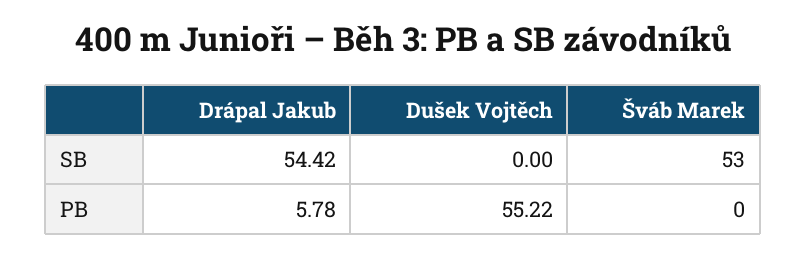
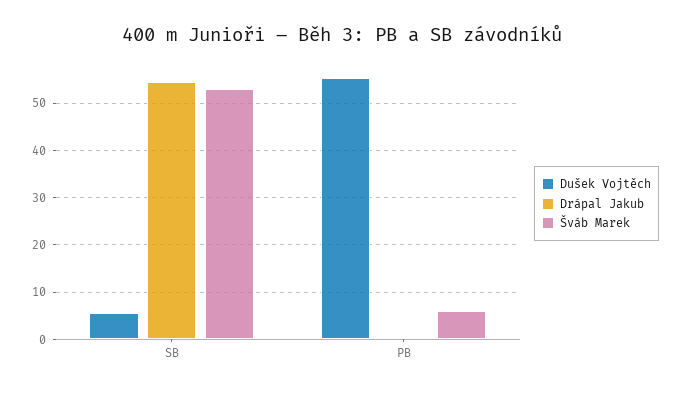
Dušek Vojtěch, SB: 0 -> 6
Drápal Jakub, PB: 5.78 -> 0
Šváb Marek, PB: 0 -> 6

